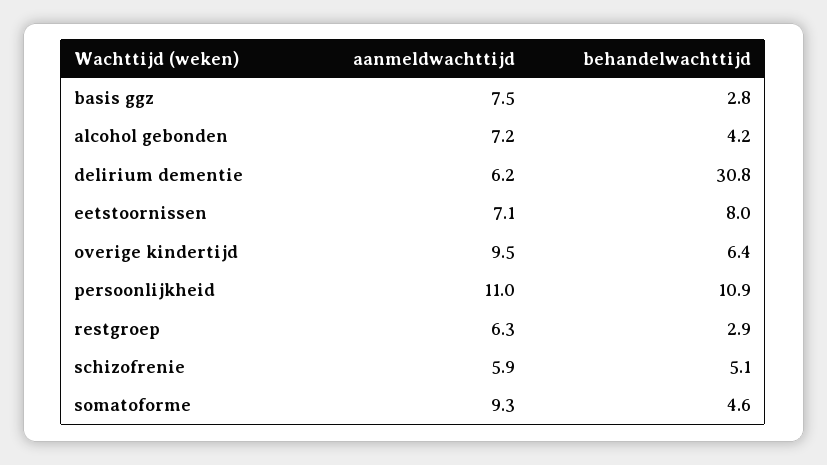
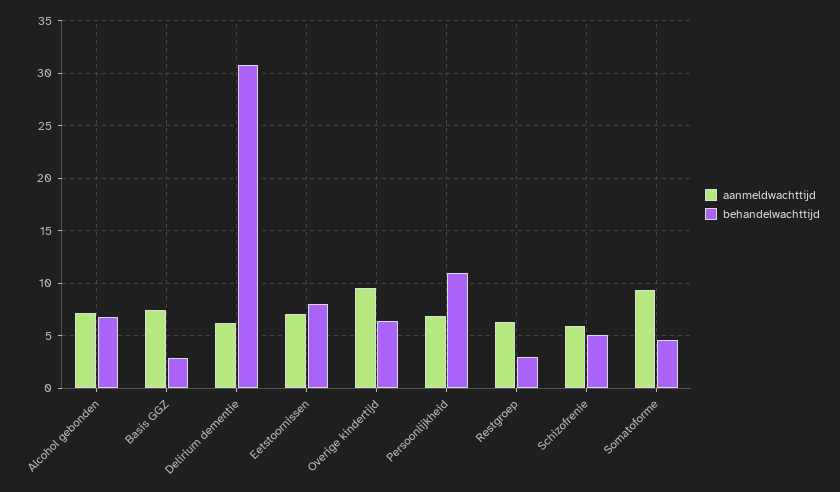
behandelwachttijd, alcohol gebonden: 4.2 -> 7
aanmeldwachttijd, persoonlijkheid: 11 -> 7

